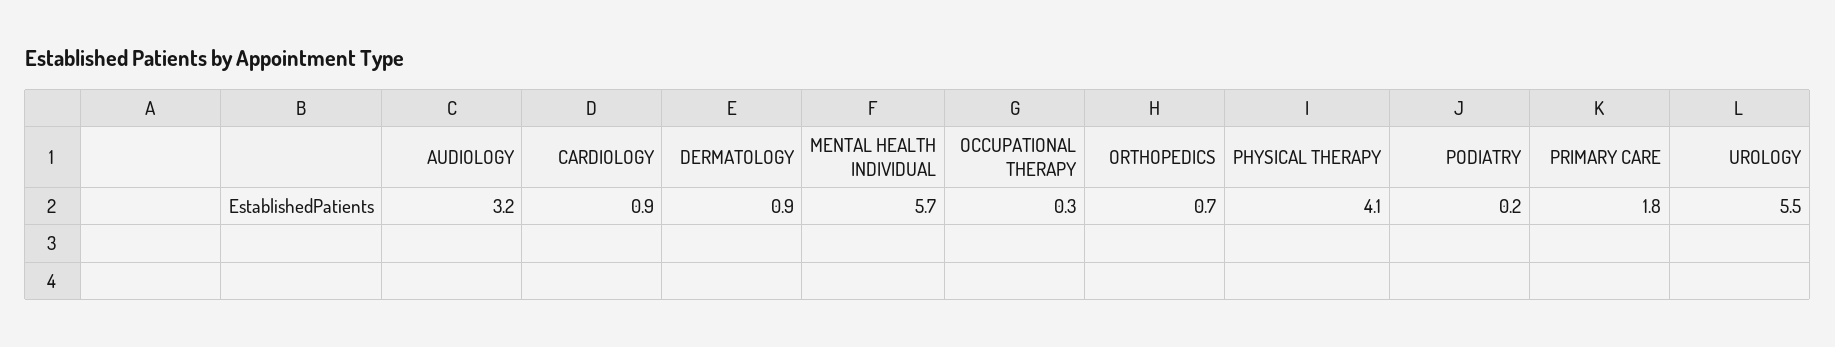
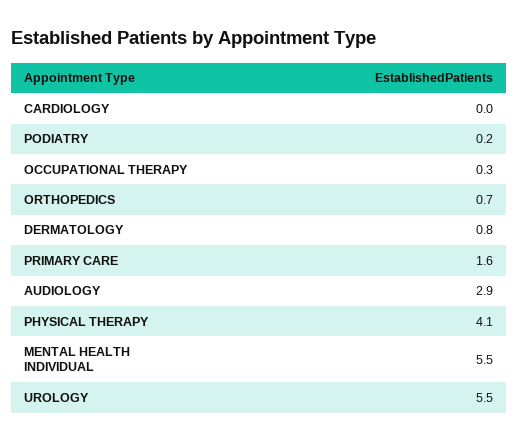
AUDIOLOGY: 3.2 -> 2.9
CARDIOLOGY: 0.9 -> 0
DERMATOLOGY: 0.9 -> 0.8
MENTAL HEALTH INDIVIDUAL: 5.7 -> 5.5
PRIMARY CARE: 1.8 -> 1.6

